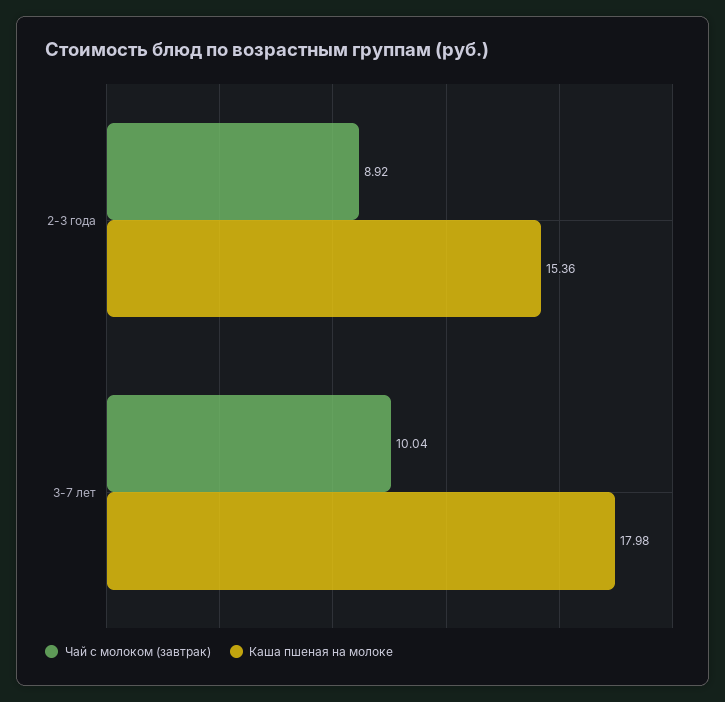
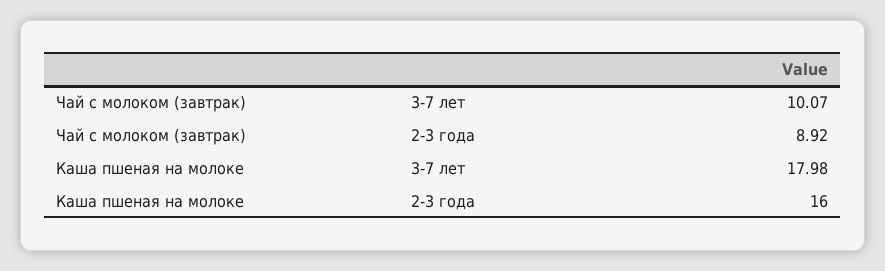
Каша пшеная на молоке, 2-3 года: 15.36 -> 16
Чай с молоком (завтрак), 3-7 лет: 10.04 -> 10.07

